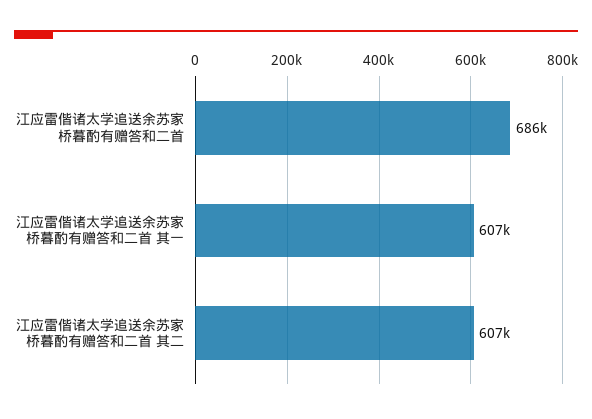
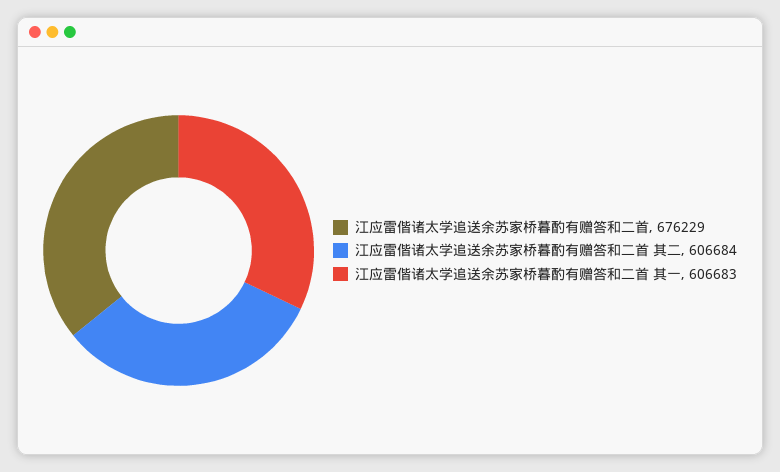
江应雷偕诸太学追送余苏家桥暮酌有赠答和二首: 686000 -> 676229

